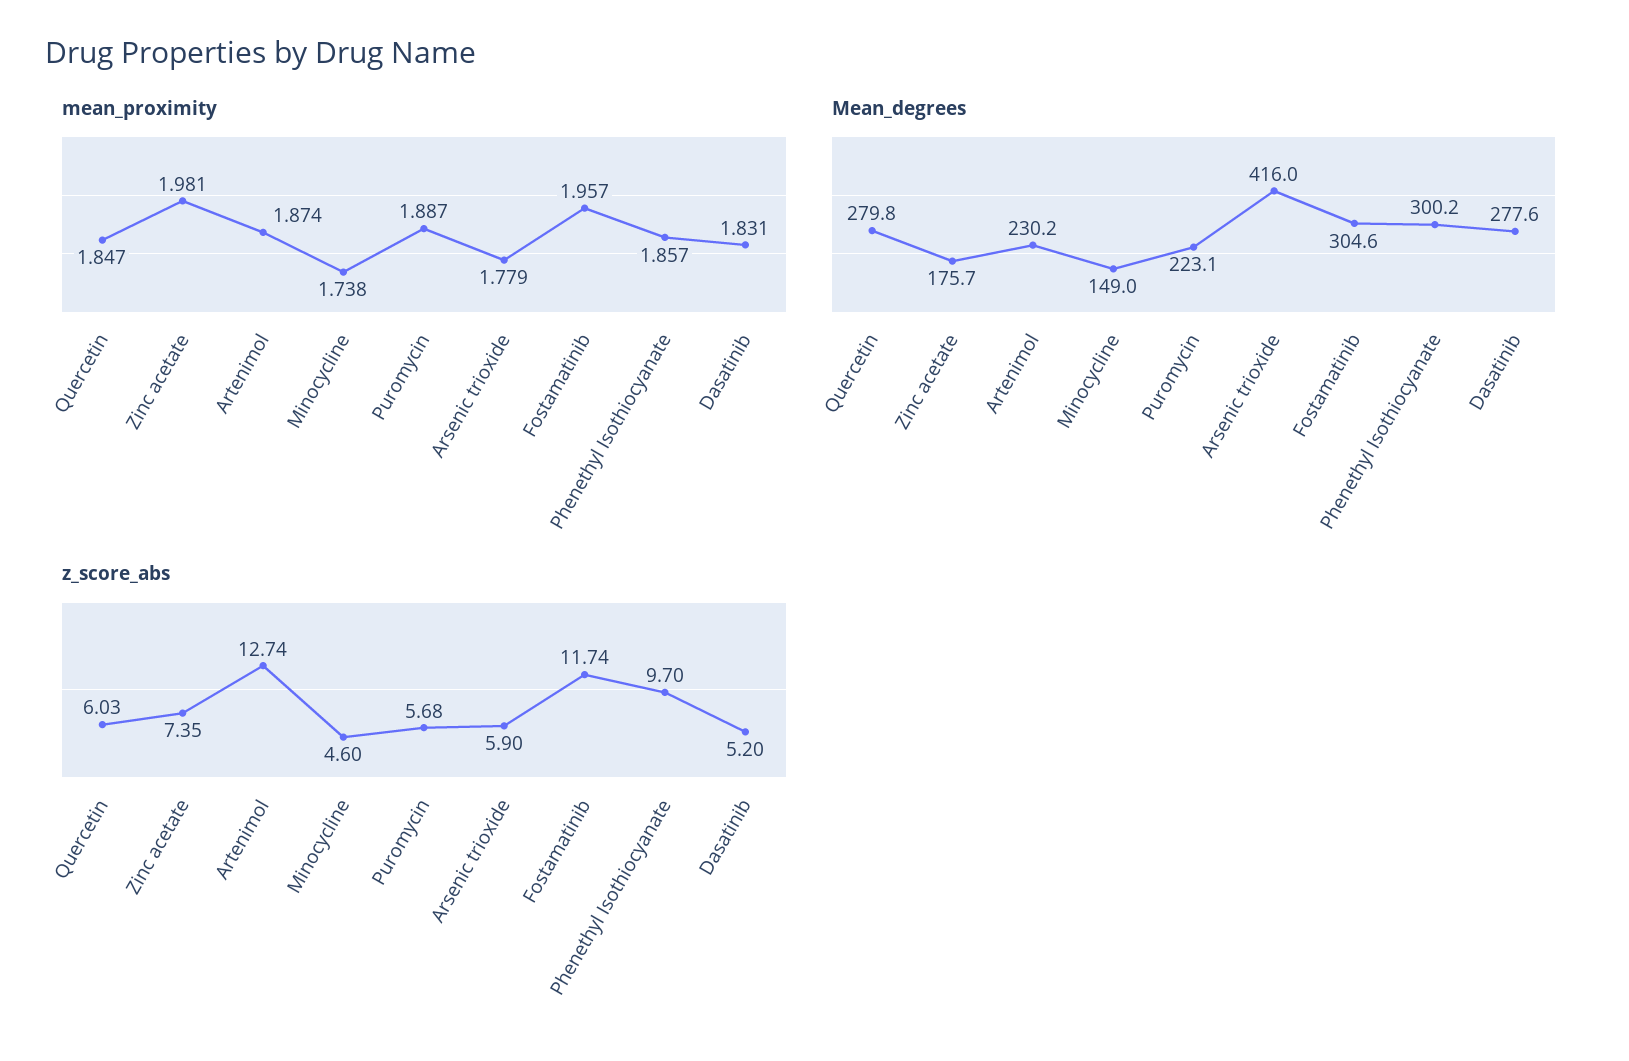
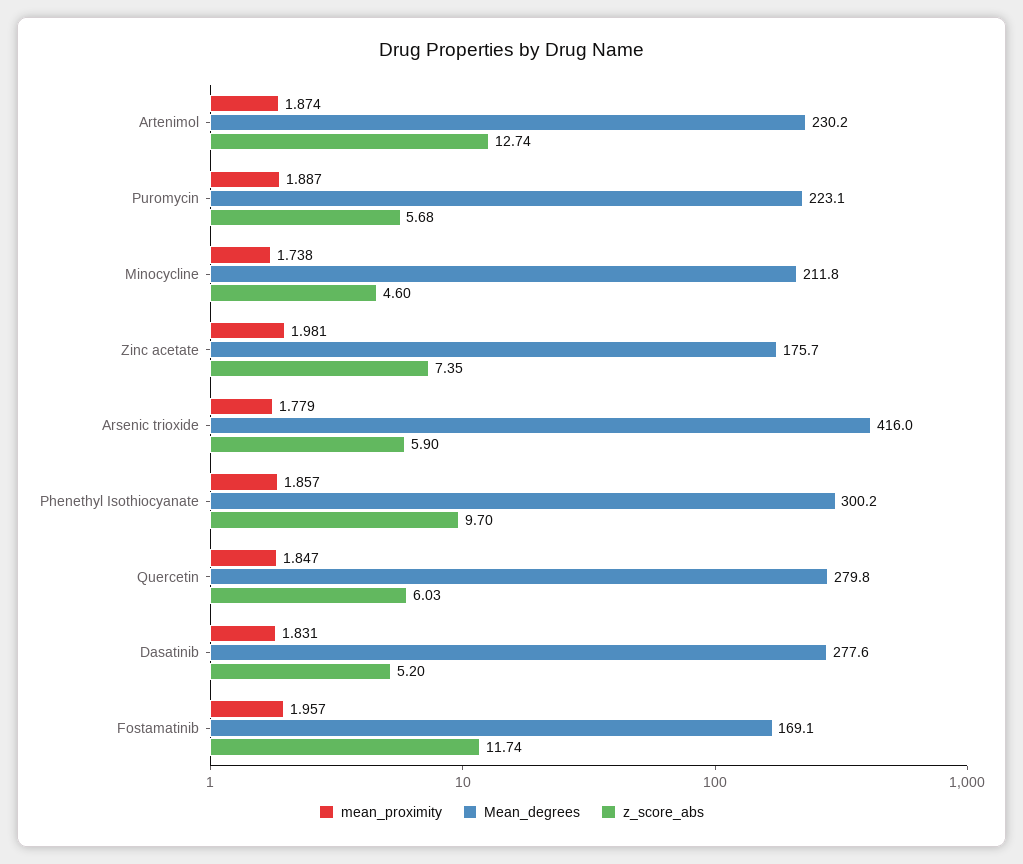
Mean_degrees, Minocycline: 149 -> 211.8
Mean_degrees, Fostamatinib: 304.6 -> 169.1

